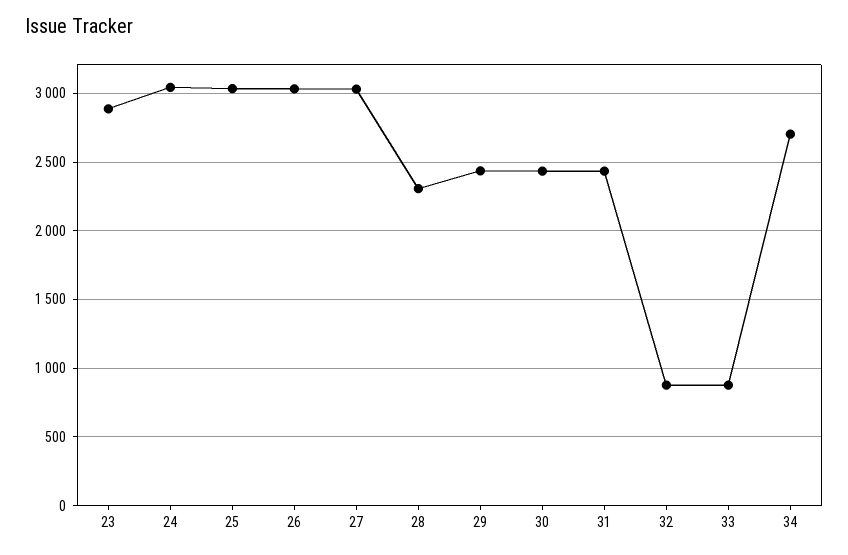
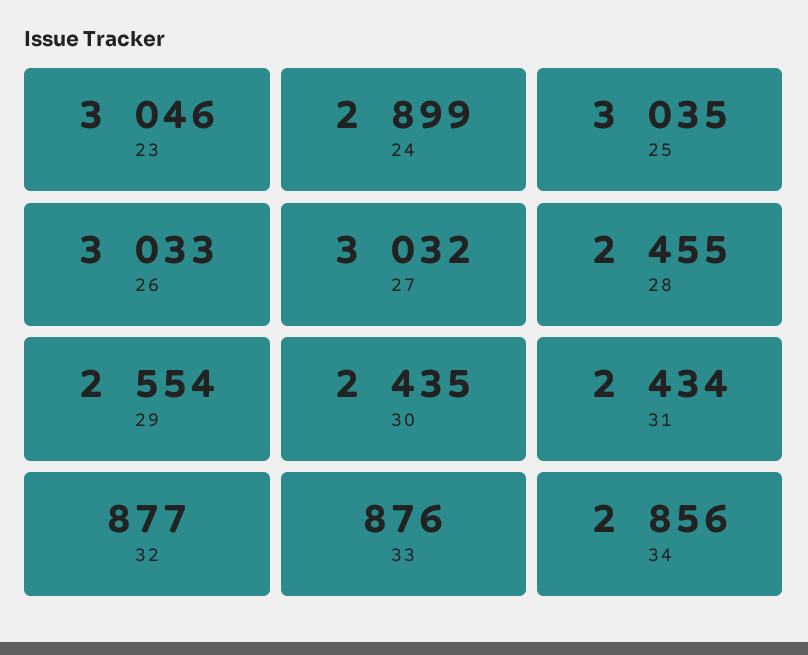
23: 2900 -> 3046
24: 3050 -> 2899
28: 2300 -> 2455
29: 2450 -> 2554
34: 2700 -> 2856

